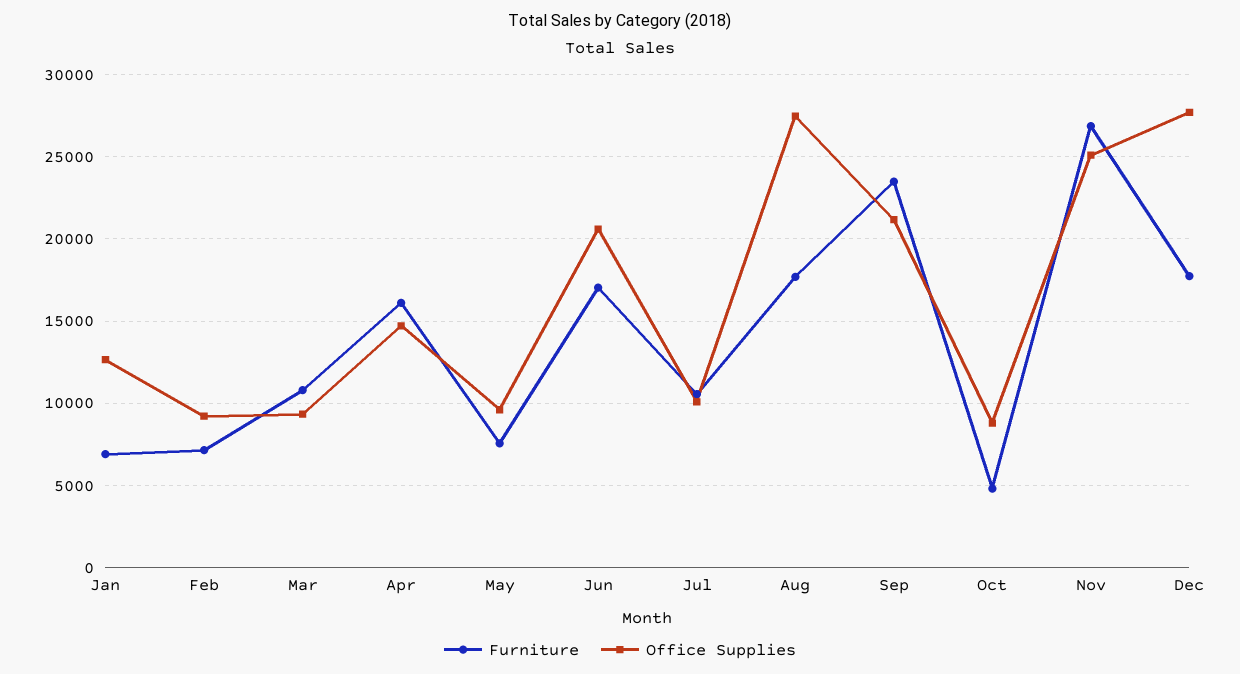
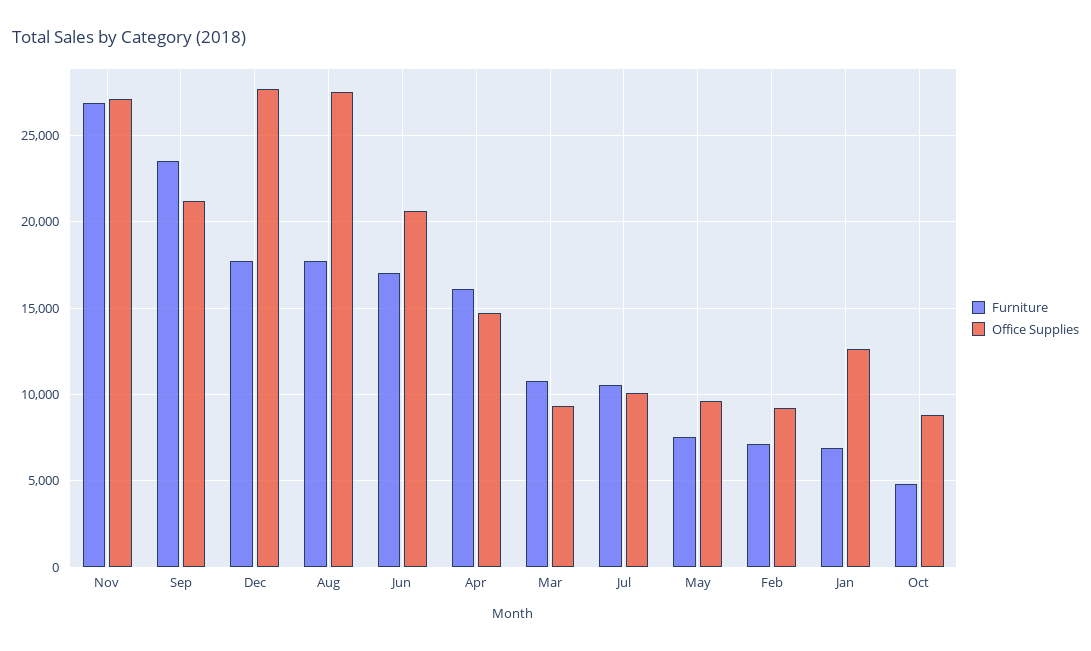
Office Supplies, Nov: 25000 -> 27000

